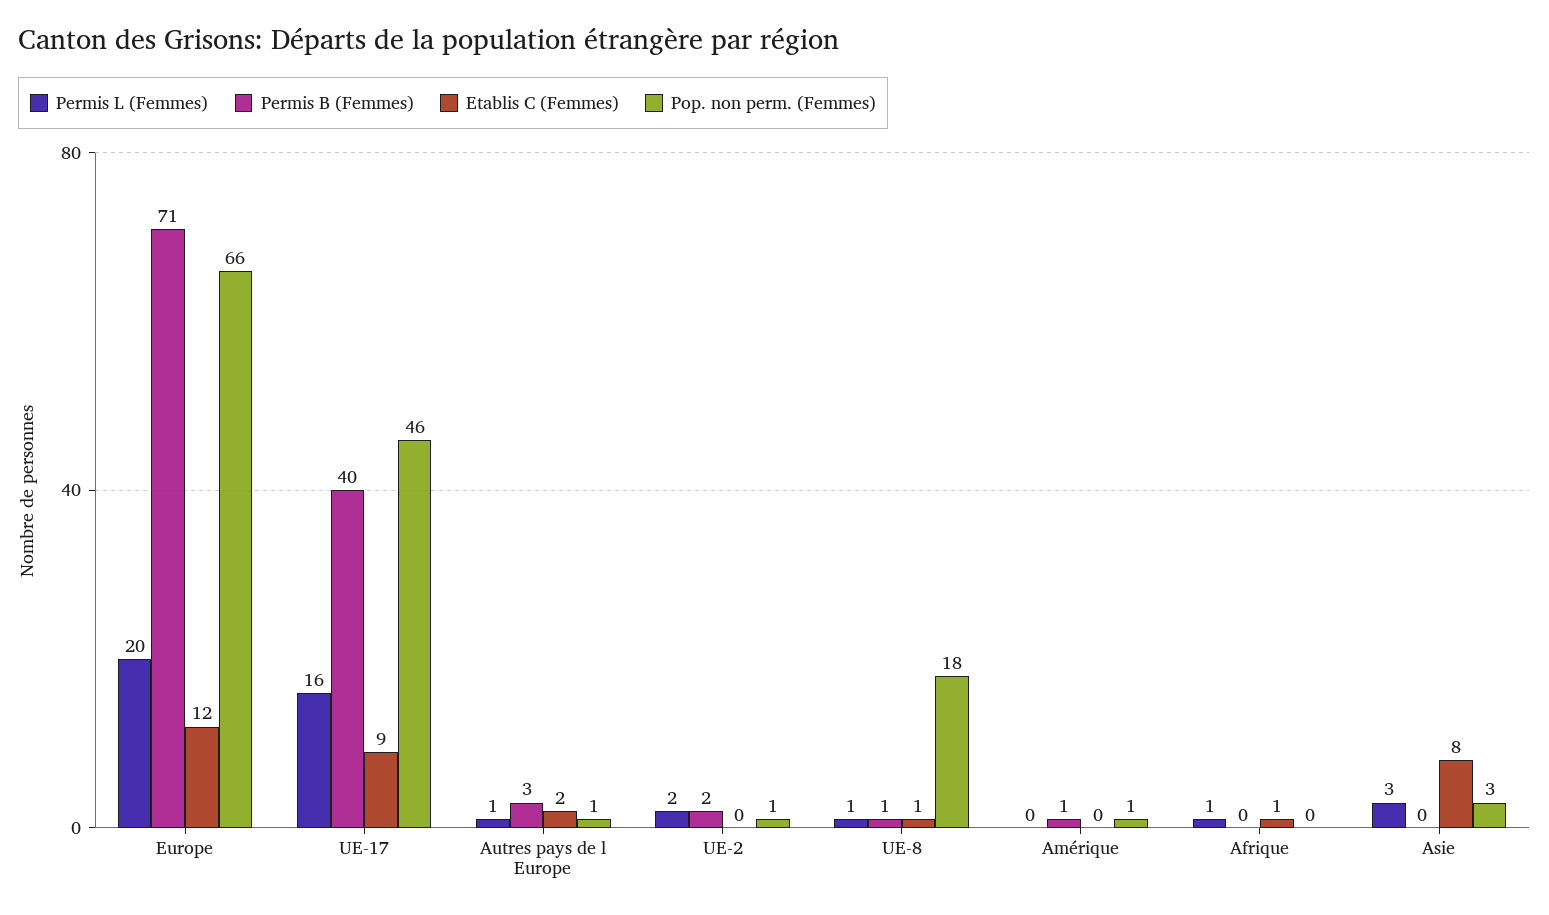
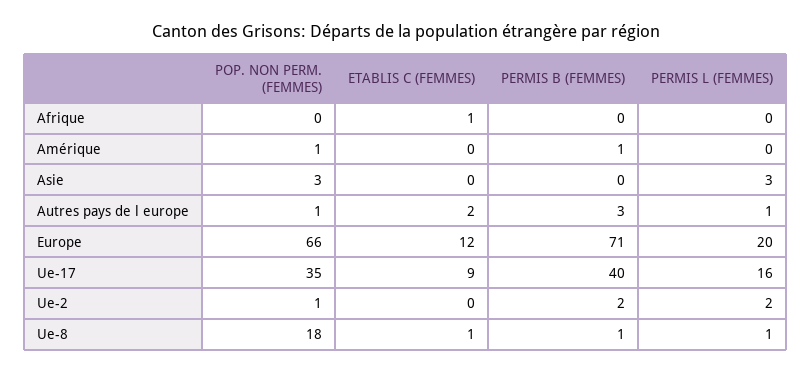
Pop. non perm. (Femmes), UE-17: 46 -> 35
Permis L (Femmes), Afrique: 1 -> 0
Etablis C (Femmes), Asie: 8 -> 0

